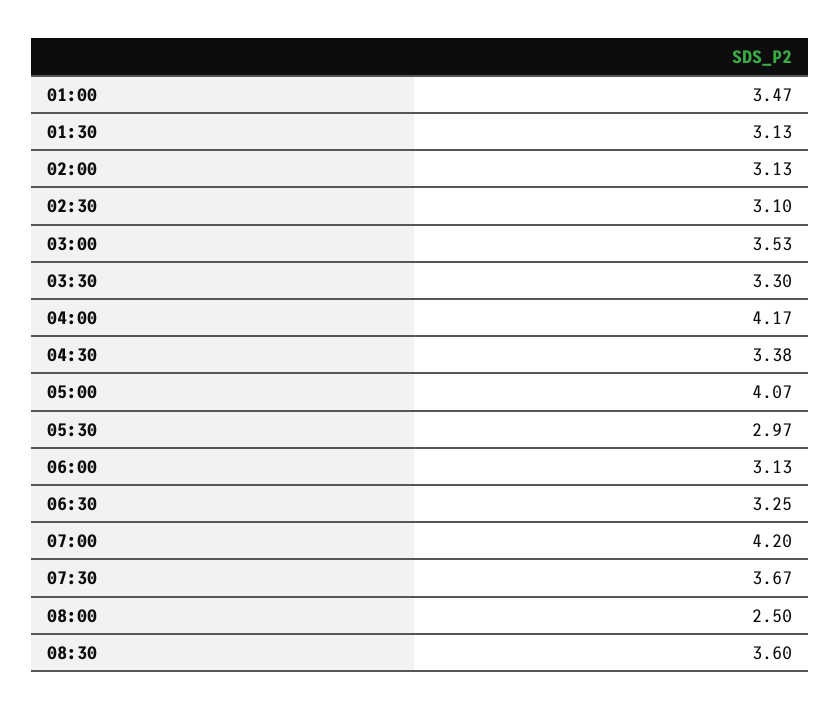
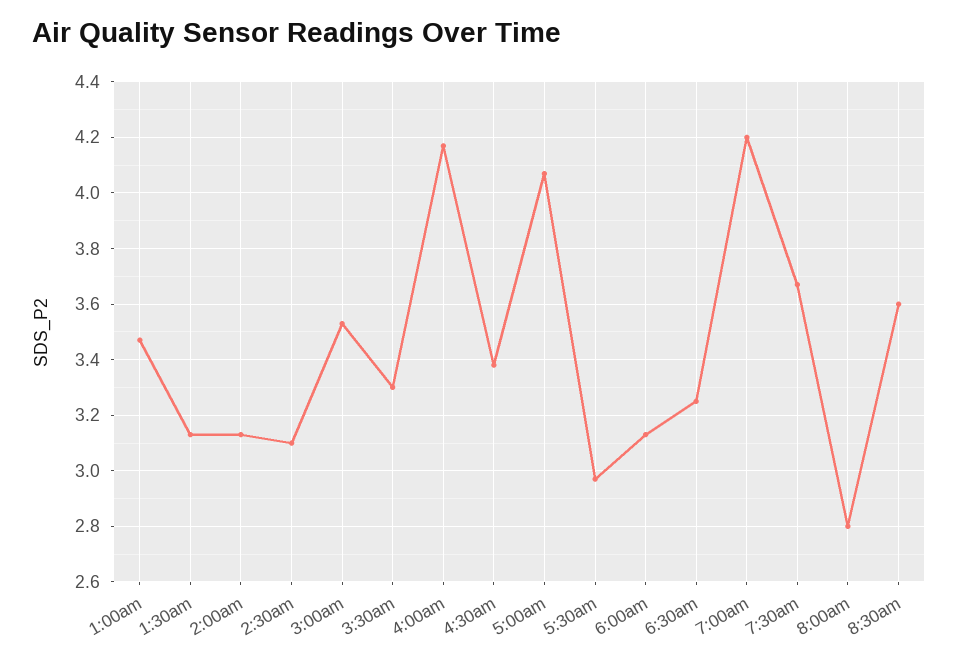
08:00: 2.5 -> 2.8

